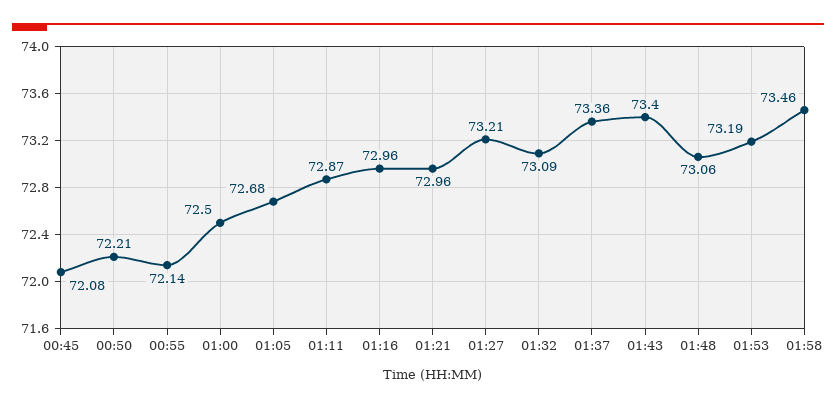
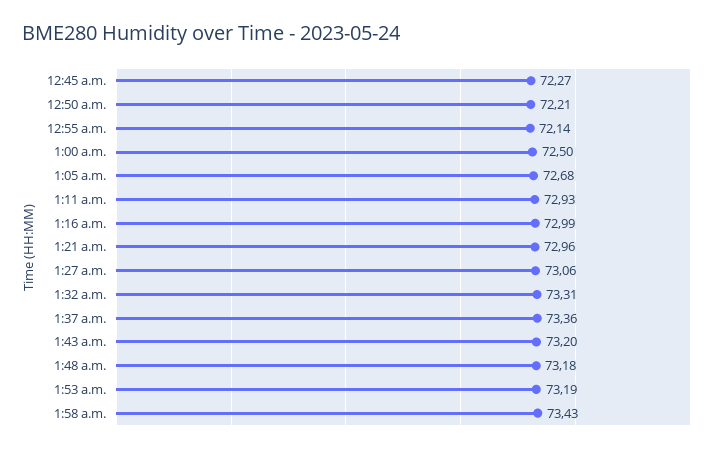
00:45: 72.08 -> 72.27
01:11: 72.87 -> 72.93
01:16: 72.96 -> 72.99
01:27: 73.21 -> 73.06
01:32: 73.09 -> 73.31
01:43: 73.4 -> 73.2
01:48: 73.06 -> 73.18
01:58: 73.46 -> 73.43

